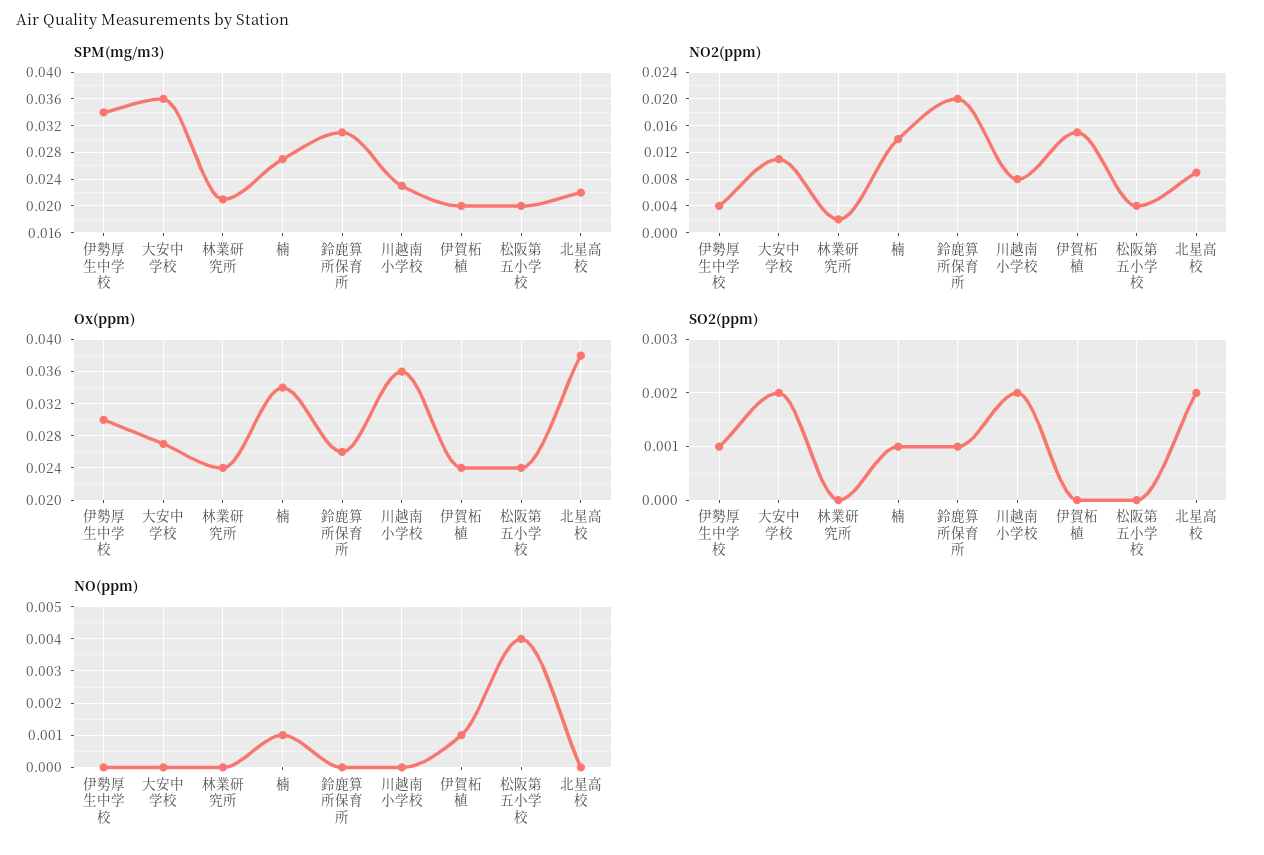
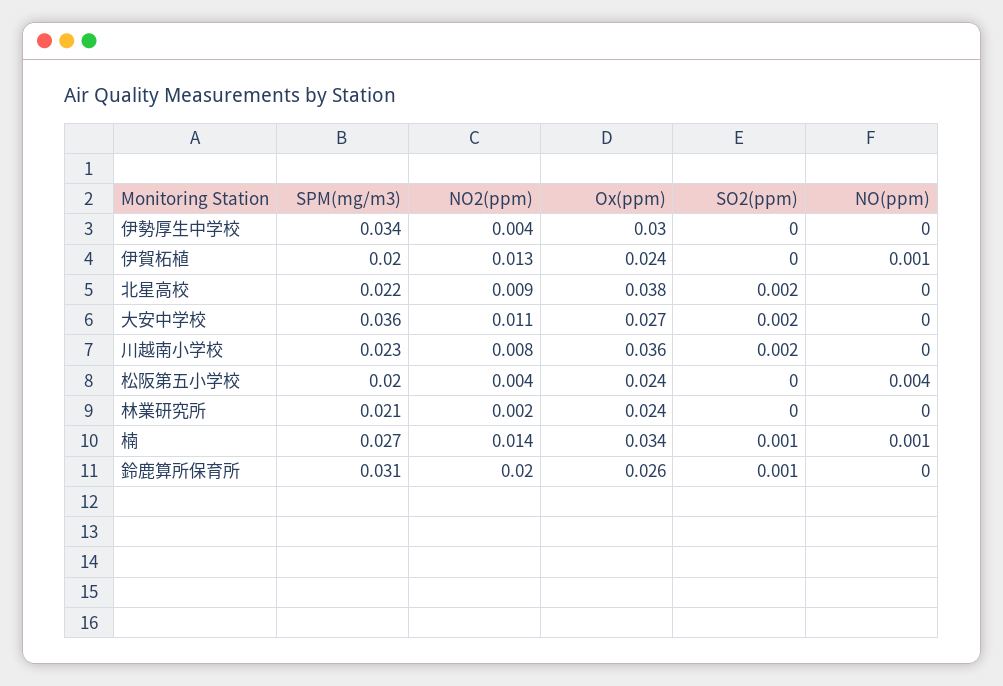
NO2(ppm), 伊賀柘植: 0.015 -> 0.013
SO2(ppm), 伊勢厚生中学校: 0.001 -> 0

